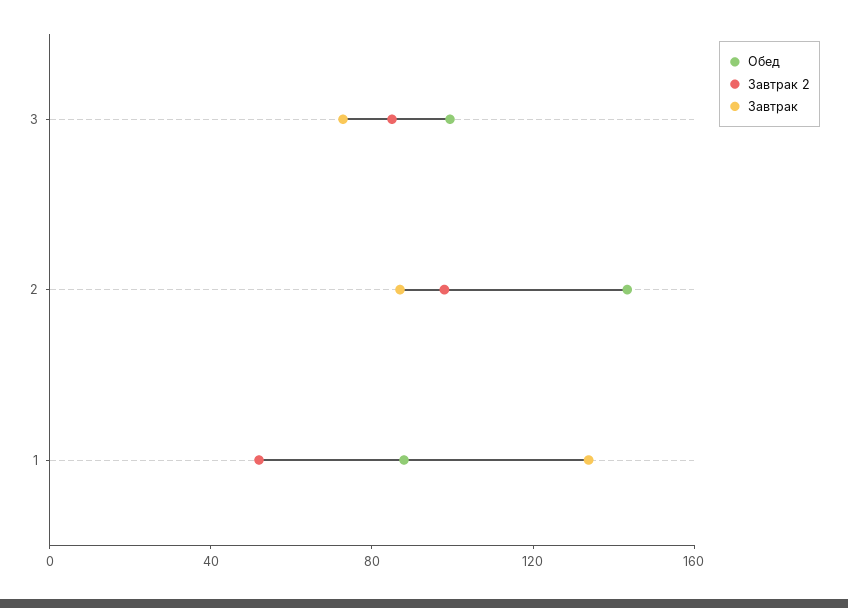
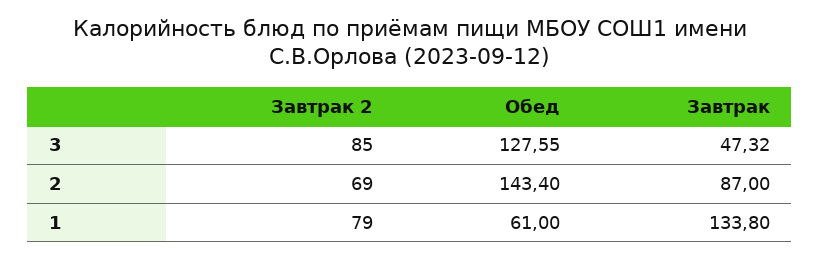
Обед, 3: 100 -> 127.55
Завтрак, 3: 70 -> 47.32
Завтрак 2, 2: 100 -> 69
Обед, 1: 90 -> 61
Завтрак 2, 1: 50 -> 79

